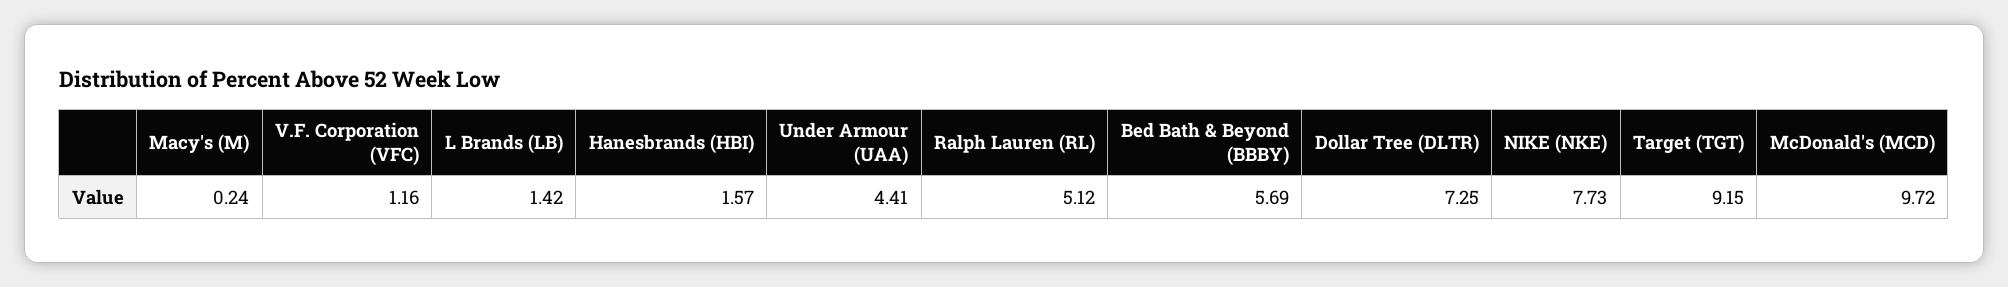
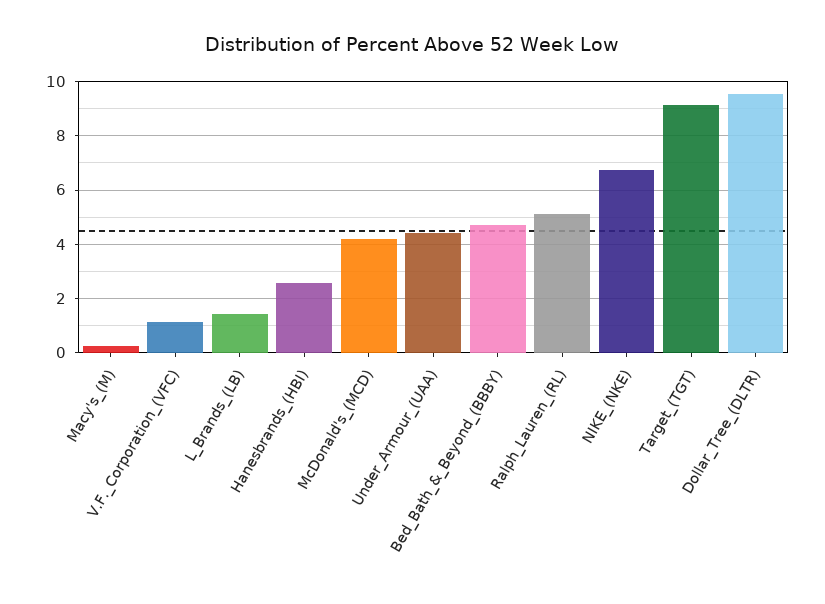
Hanesbrands (HBI): 1.57 -> 2.5
Bed Bath & Beyond (BBBY): 5.69 -> 4.75
Dollar Tree (DLTR): 7.25 -> 9.5
NIKE (NKE): 7.73 -> 6.75
McDonald's (MCD): 9.72 -> 4.25

